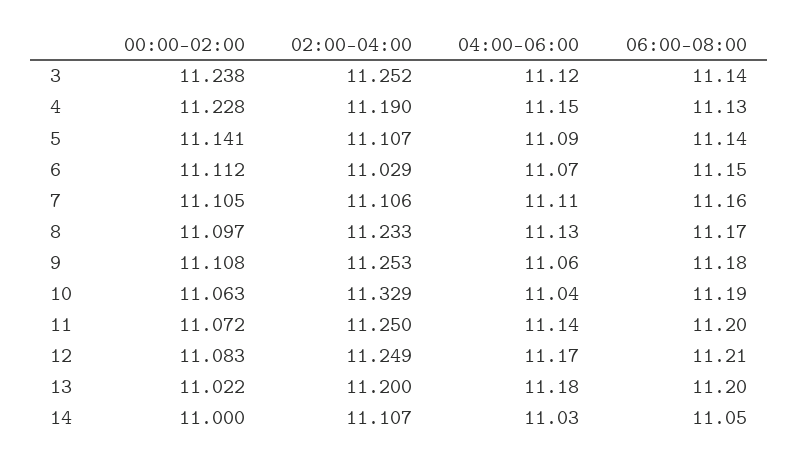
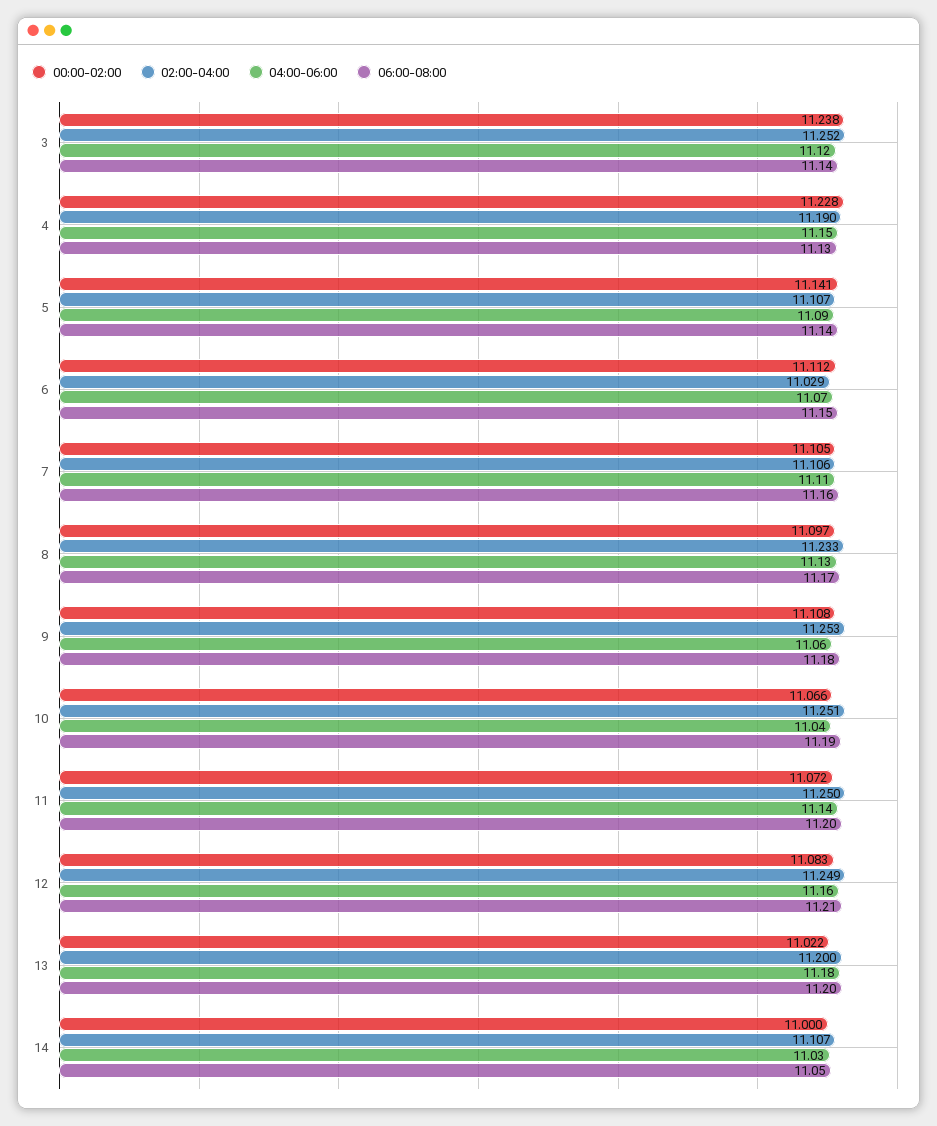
00:00-02:00, 10: 11.063 -> 11.066
02:00-04:00, 10: 11.329 -> 11.251
04:00-06:00, 12: 11.17 -> 11.16

